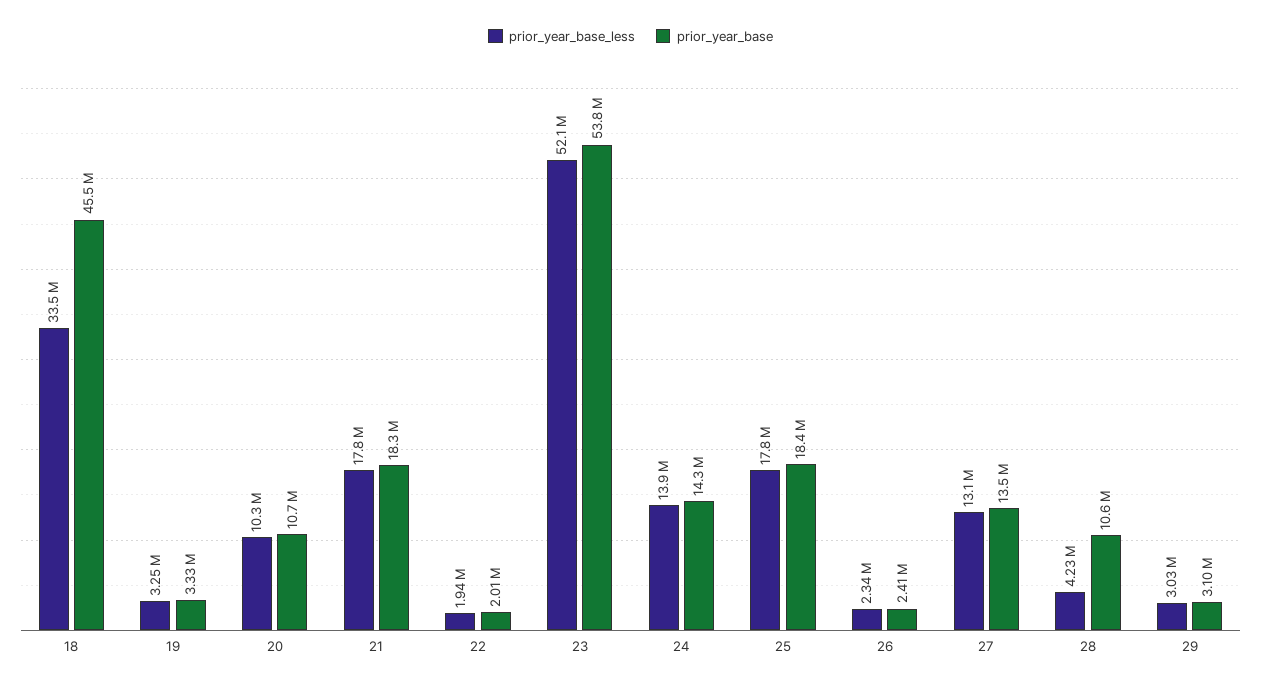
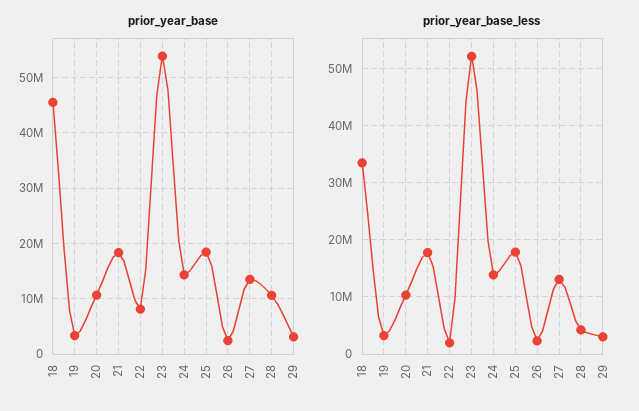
prior_year_base, 22: 2010000 -> 8000000

